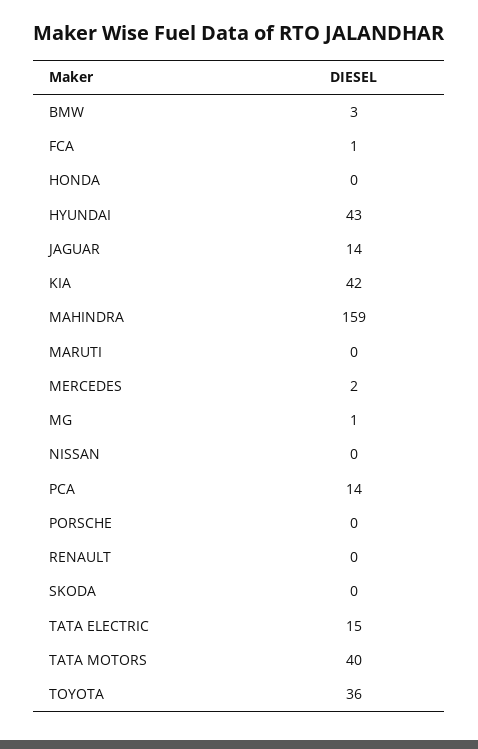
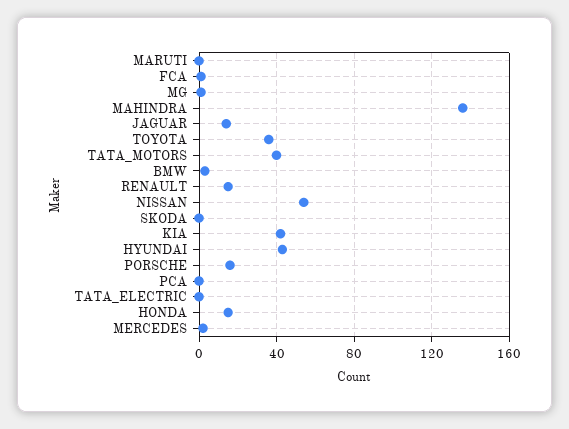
HONDA: 0 -> 15
MAHINDRA: 159 -> 135
NISSAN: 0 -> 55
PCA: 14 -> 0
PORSCHE: 0 -> 15
RENAULT: 0 -> 15
TATA ELECTRIC: 15 -> 0

